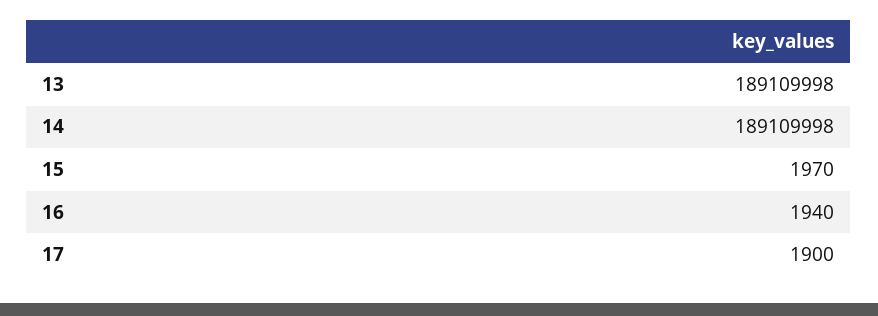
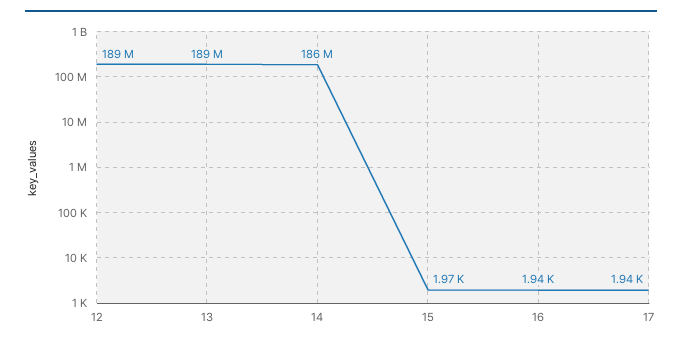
14: 189109998 -> 186000000
17: 1900 -> 1940
12: none -> 189000000

